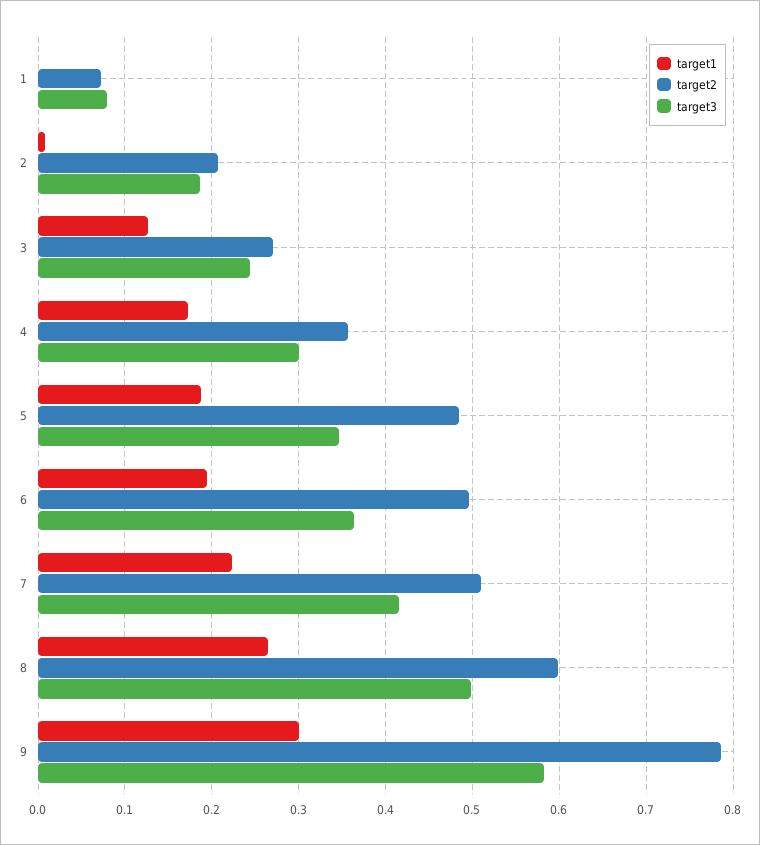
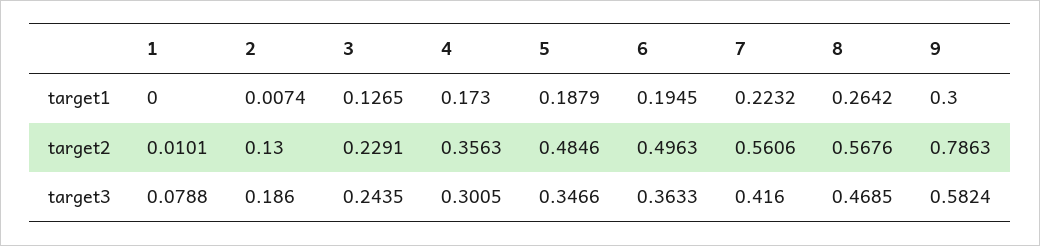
target2, 1: 0.07 -> 0.0101
target2, 2: 0.21 -> 0.13
target2, 3: 0.27 -> 0.2291
target2, 7: 0.51 -> 0.5606
target2, 8: 0.6 -> 0.5676
target3, 8: 0.5 -> 0.4685

